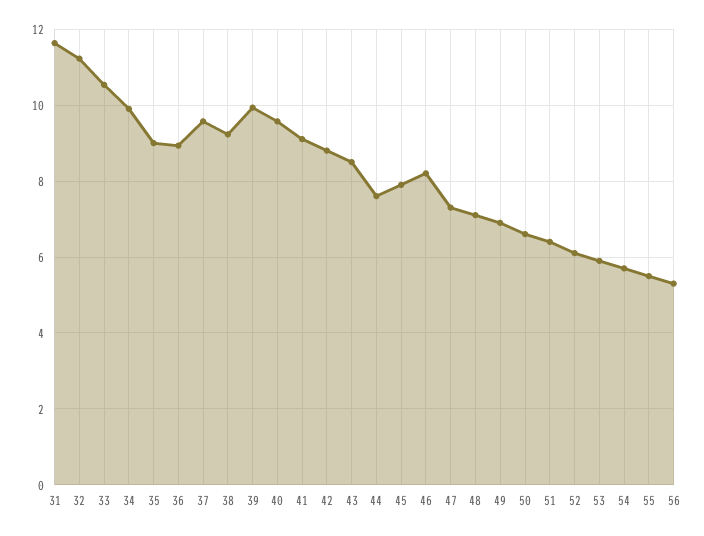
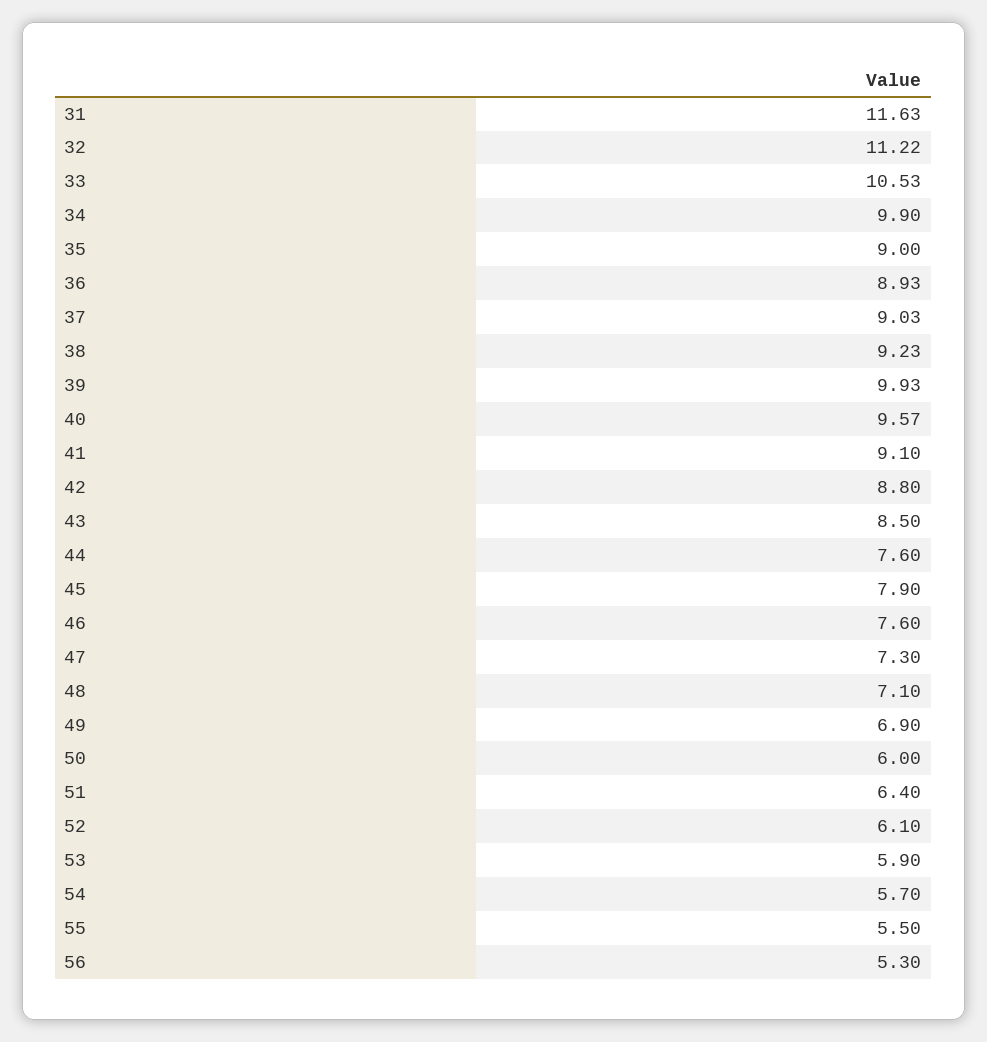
37: 9.6 -> 9.03
46: 8.2 -> 7.6
50: 6.6 -> 6

